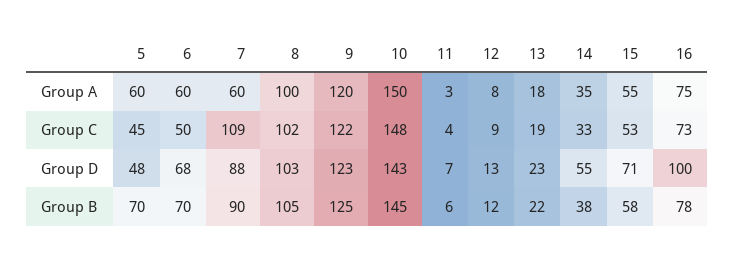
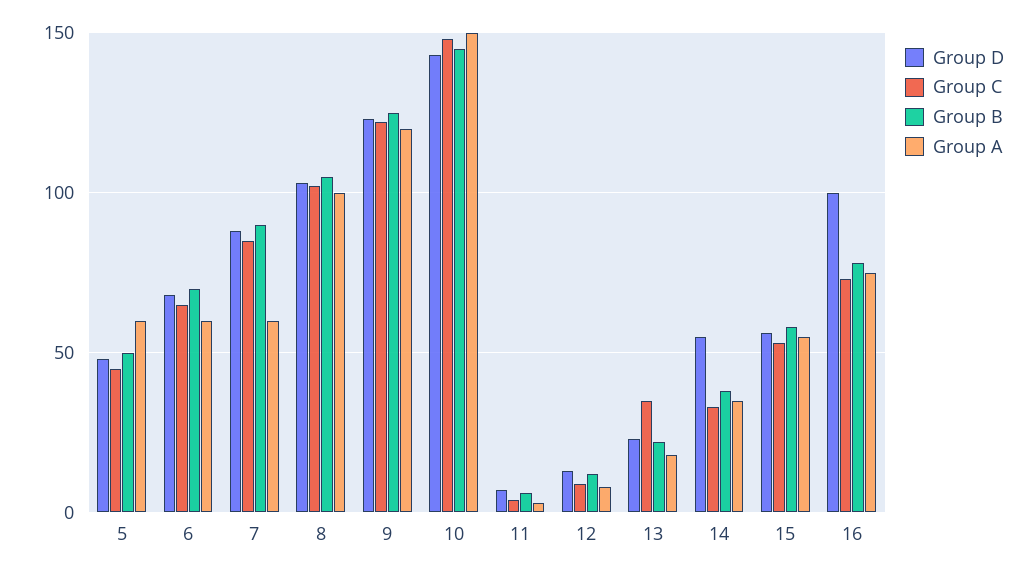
Group C, 6: 50 -> 65
Group C, 7: 109 -> 85
Group C, 13: 19 -> 35
Group D, 15: 71 -> 55
Group B, 5: 70 -> 50

